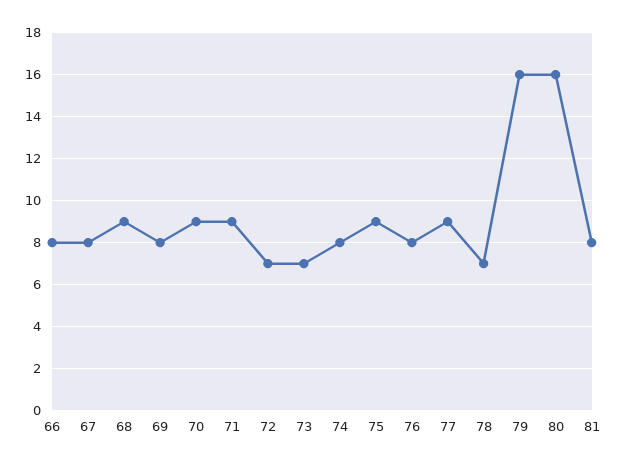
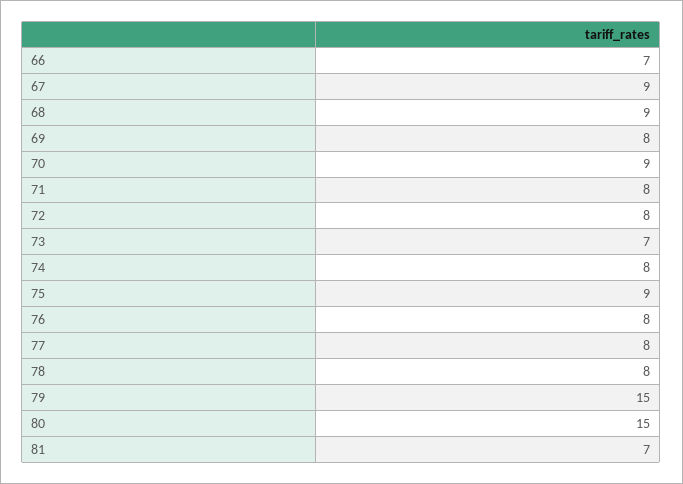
66: 8 -> 7
67: 8 -> 9
71: 9 -> 8
72: 7 -> 8
77: 9 -> 8
78: 7 -> 8
79: 16 -> 15
80: 16 -> 15
81: 8 -> 7

